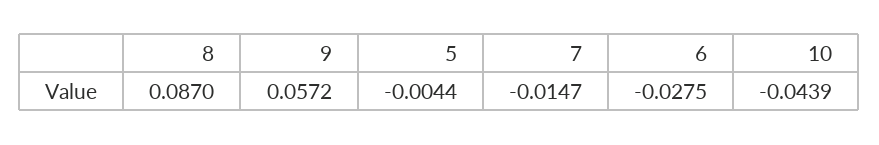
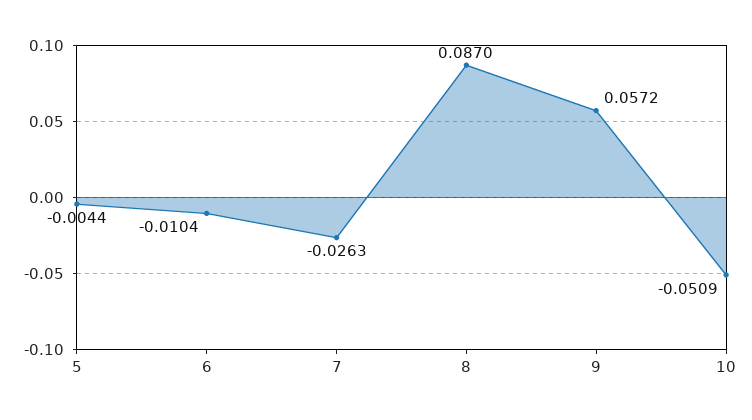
7: -0.0147 -> -0.0263
6: -0.0275 -> -0.0104
10: -0.0439 -> -0.0509

